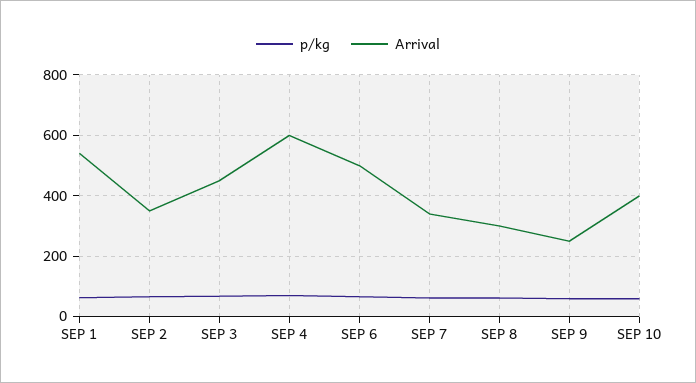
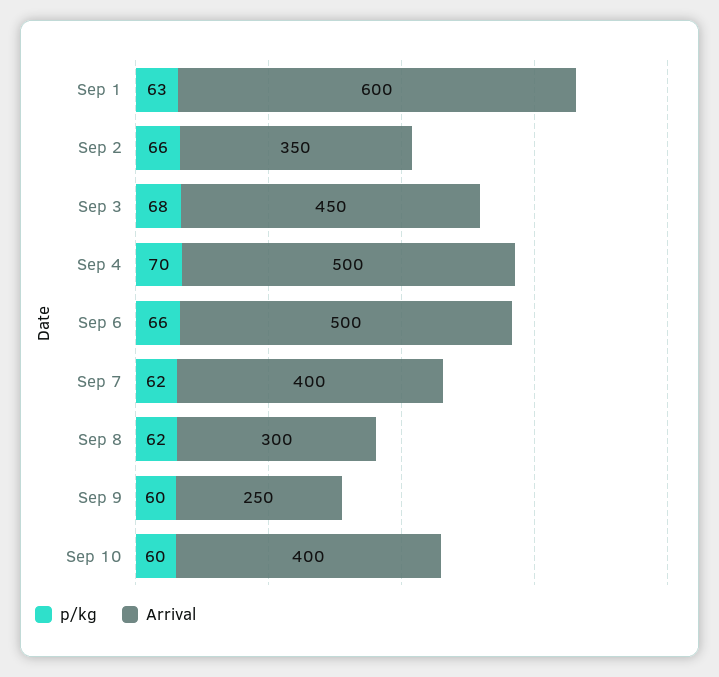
Arrival, SEP 1: 540 -> 600
Arrival, SEP 4: 600 -> 500
Arrival, SEP 7: 340 -> 400

